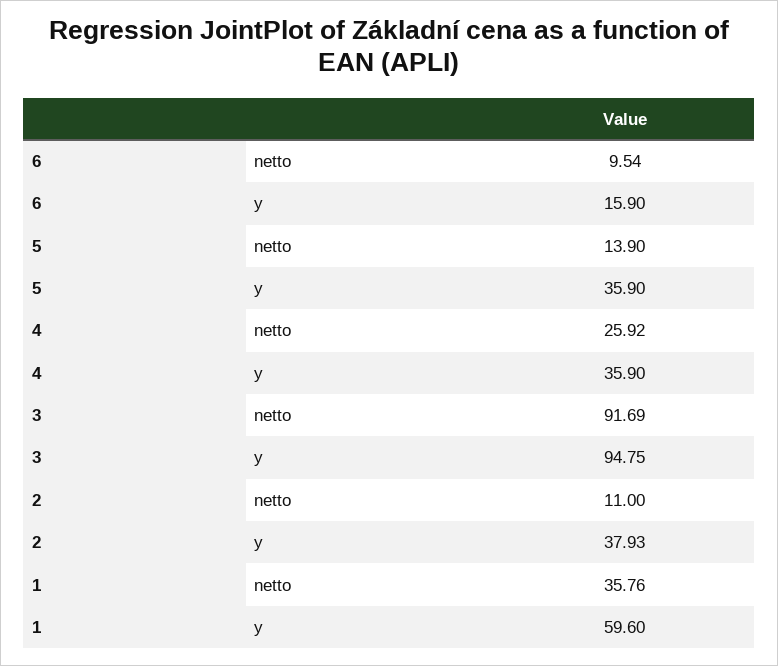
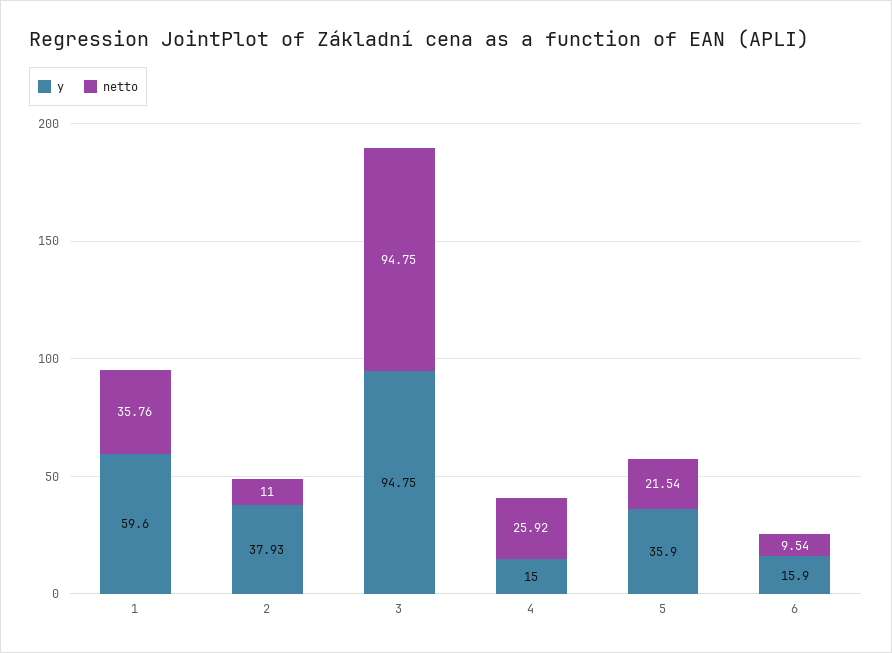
netto, 5: 13.9 -> 21.54
y, 4: 35.9 -> 15
netto, 3: 91.69 -> 94.75

